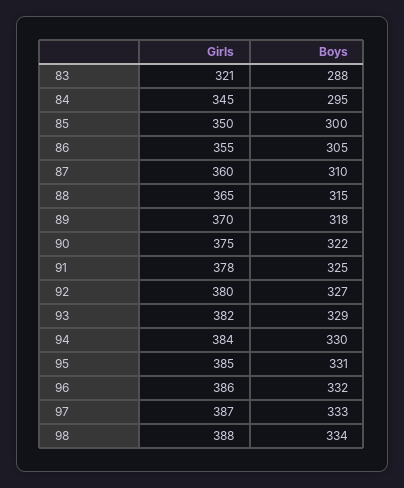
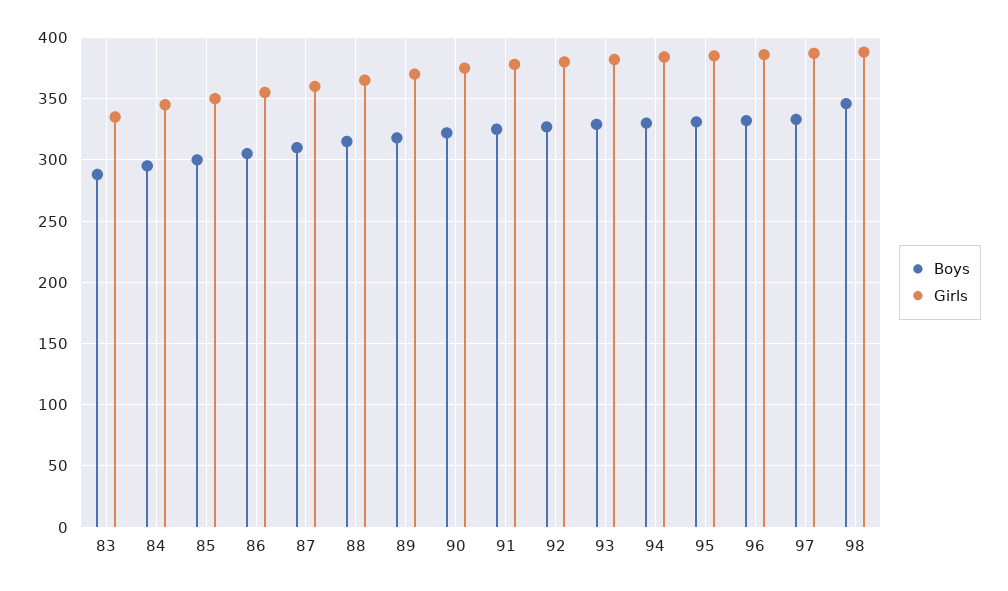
Girls, 83: 321 -> 335
Boys, 98: 334 -> 345

